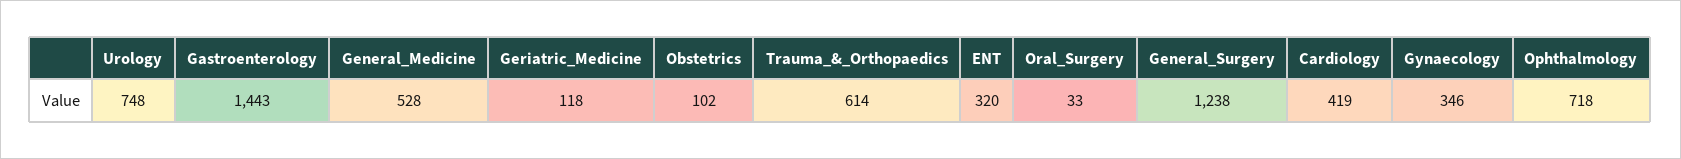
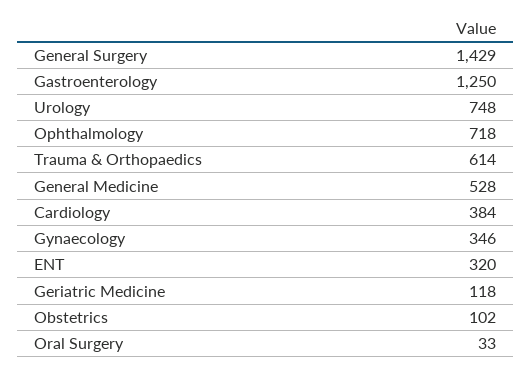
Gastroenterology: 1443 -> 1250
General_Surgery: 1238 -> 1429
Cardiology: 419 -> 384

